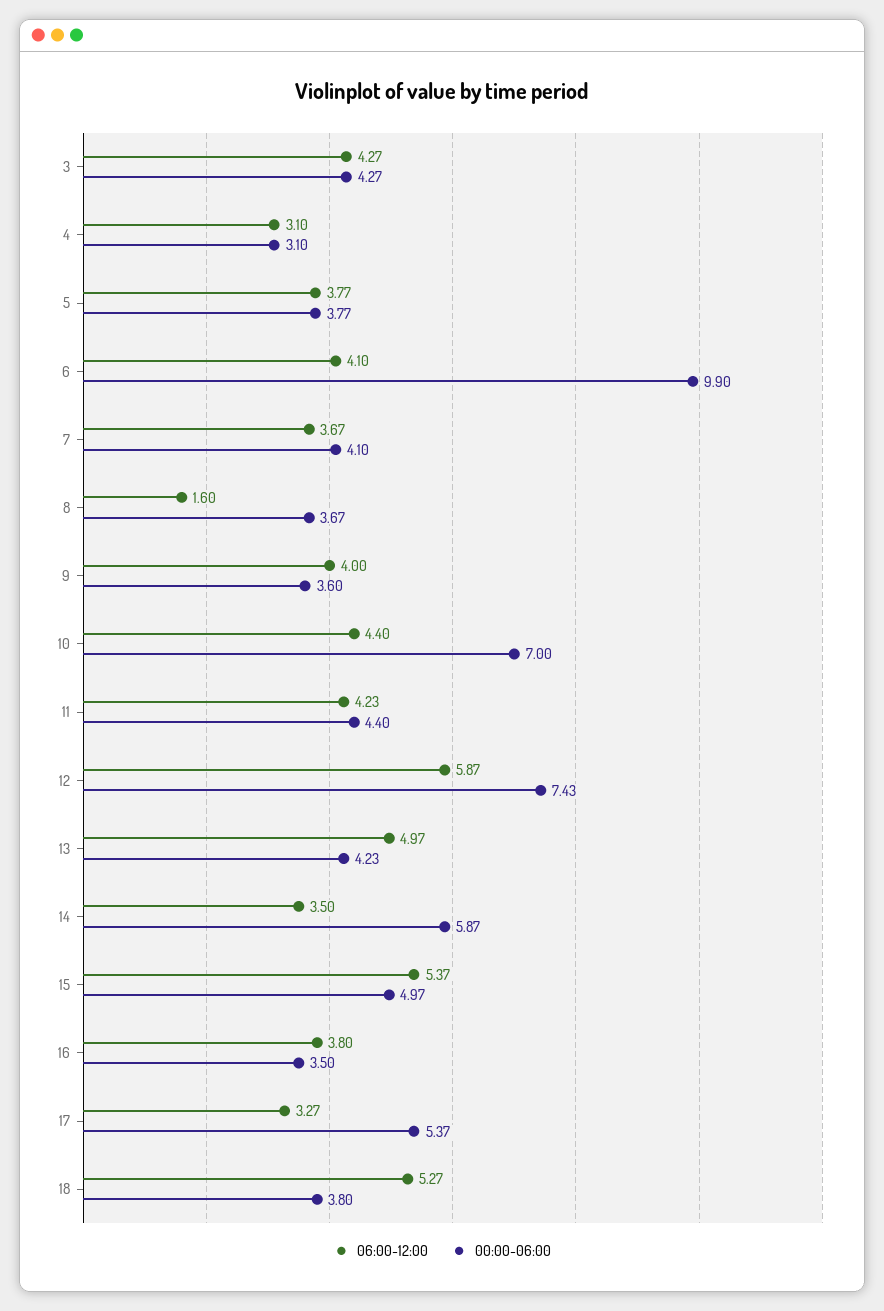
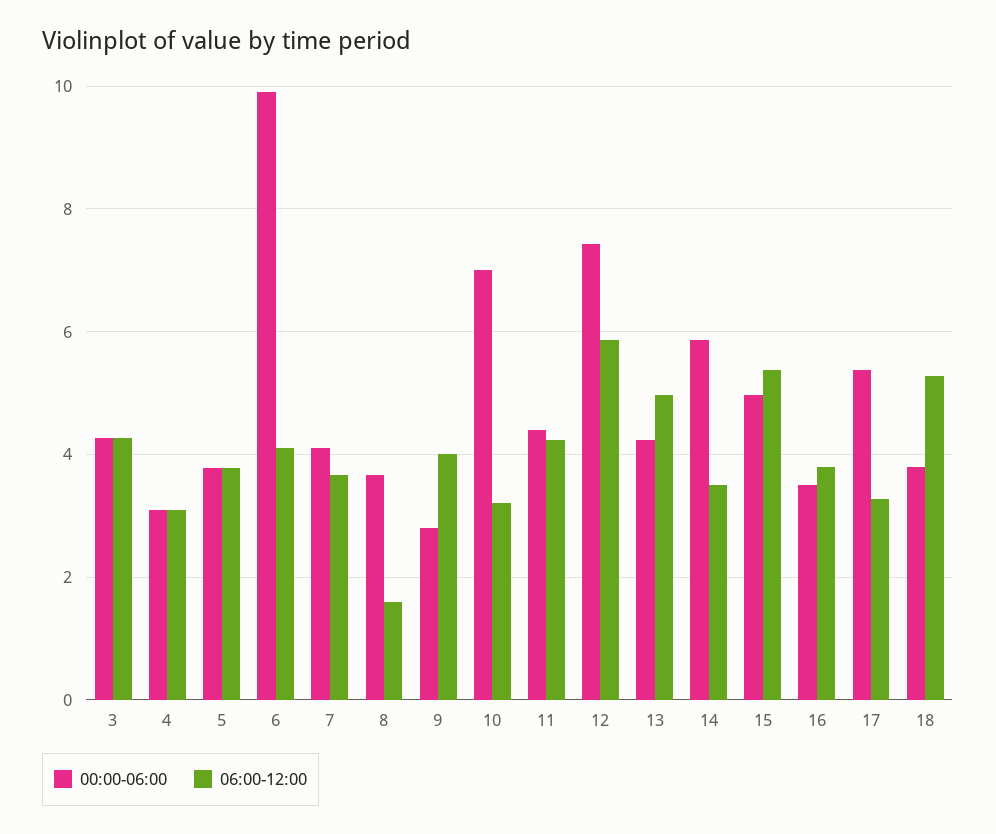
00:00-06:00, 9: 3.6 -> 2.8
06:00-12:00, 10: 4.4 -> 3.2

